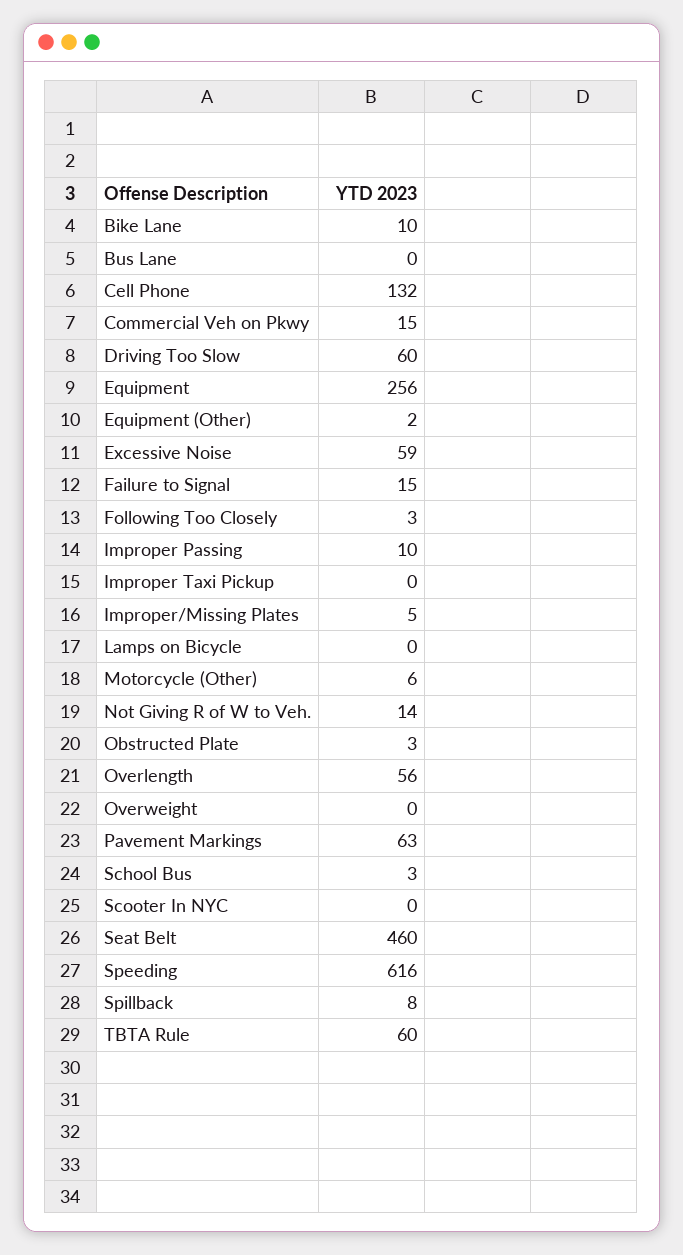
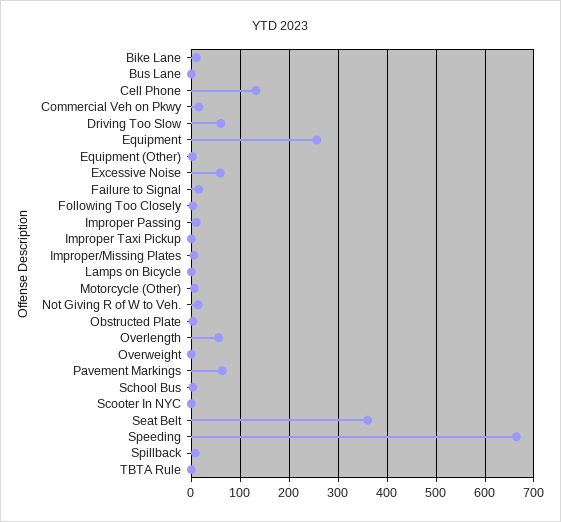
Seat Belt: 460 -> 360
Speeding: 616 -> 660
TBTA Rule: 60 -> 0

